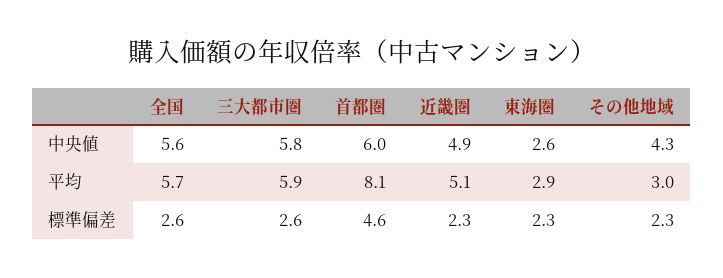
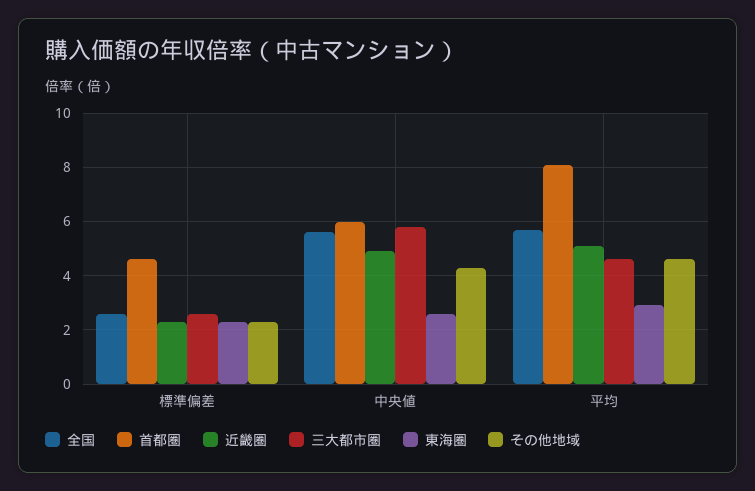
三大都市圏, 平均: 5.9 -> 4.5
その他地域, 平均: 3 -> 4.5

